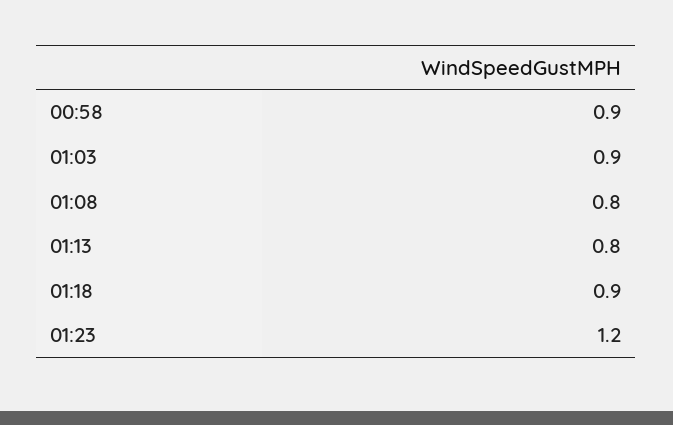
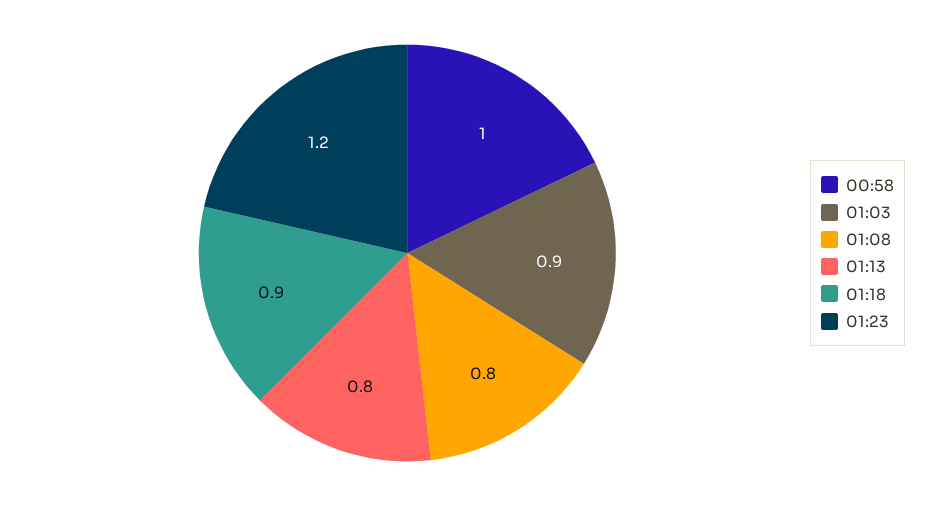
00:58: 0.9 -> 1

